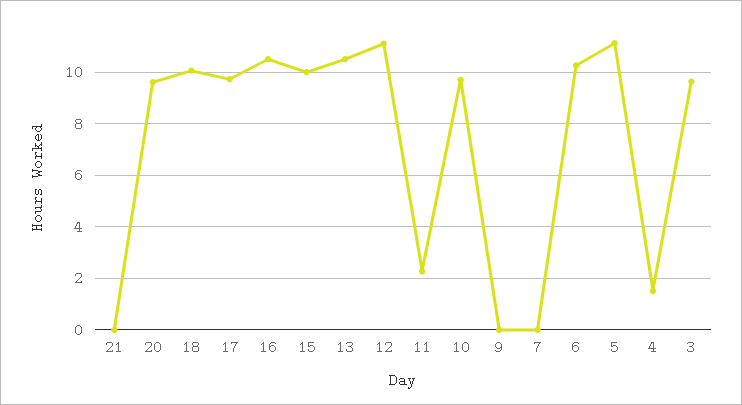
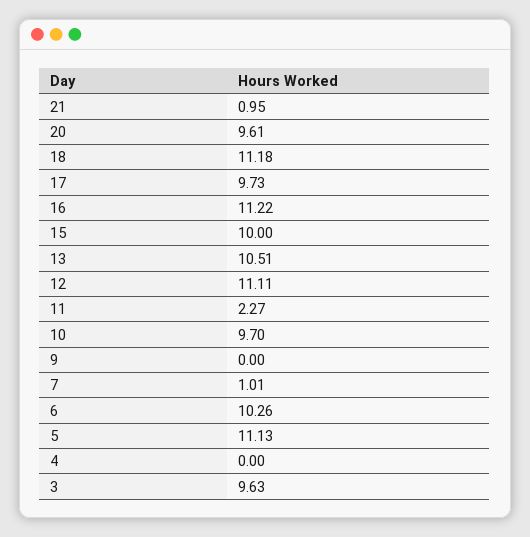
21: 0 -> 0.95
18: 10 -> 11.18
16: 10.5 -> 11.22
7: 0 -> 1.01
4: 1.5 -> 0

